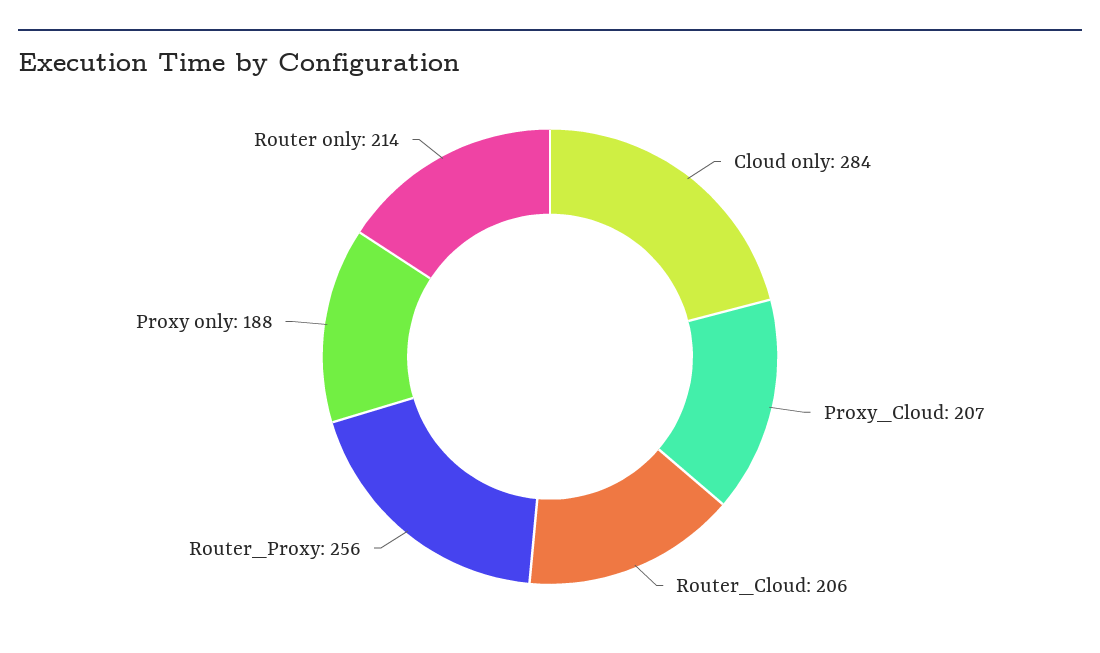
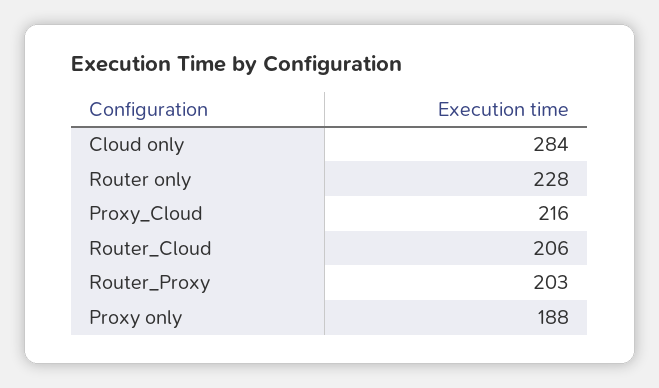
Proxy_Cloud: 207 -> 216
Router_Proxy: 256 -> 203
Router only: 214 -> 228

